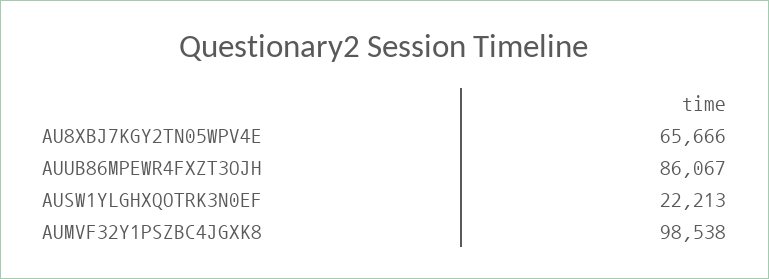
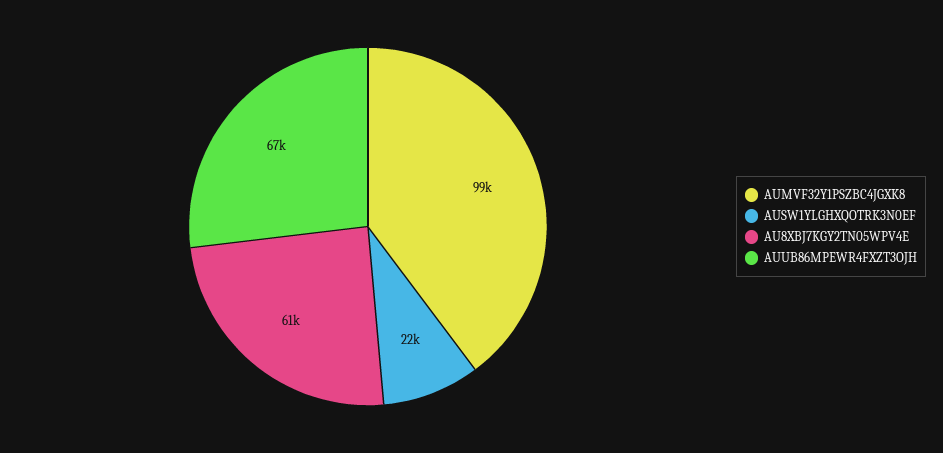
AU8XBJ7KGY2TN05WPV4E: 65666 -> 61000
AUUB86MPEWR4FXZT3OJH: 86067 -> 67000

